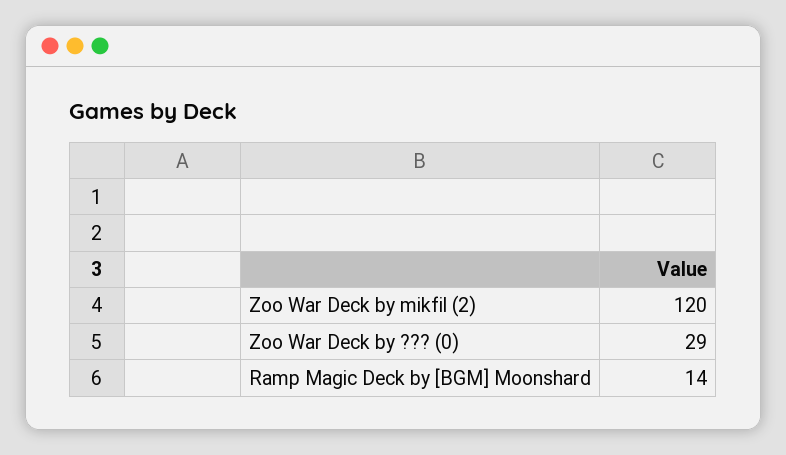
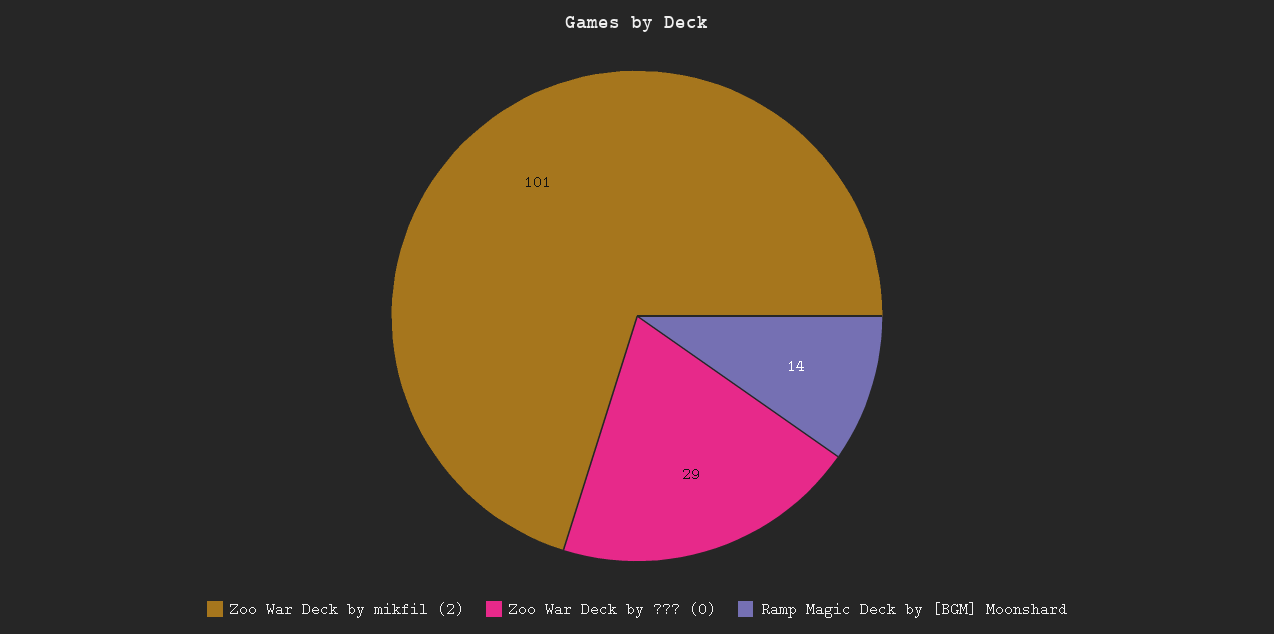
Zoo War Deck by mikfil (2): 120 -> 101

